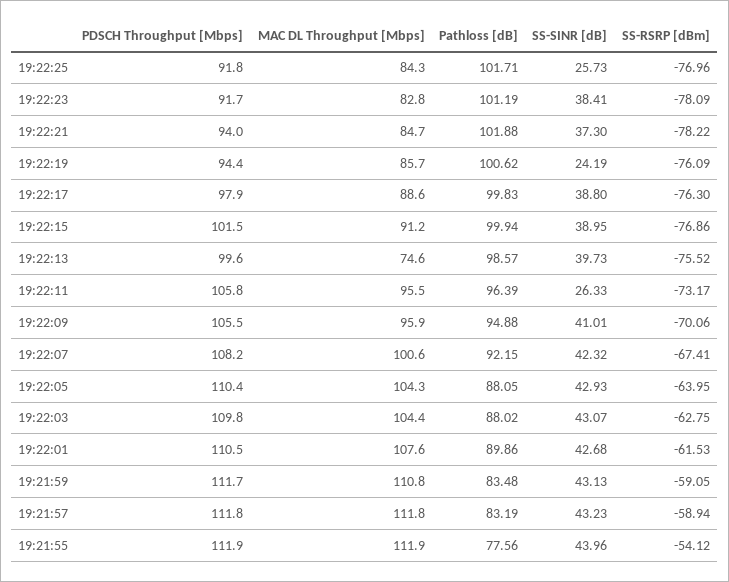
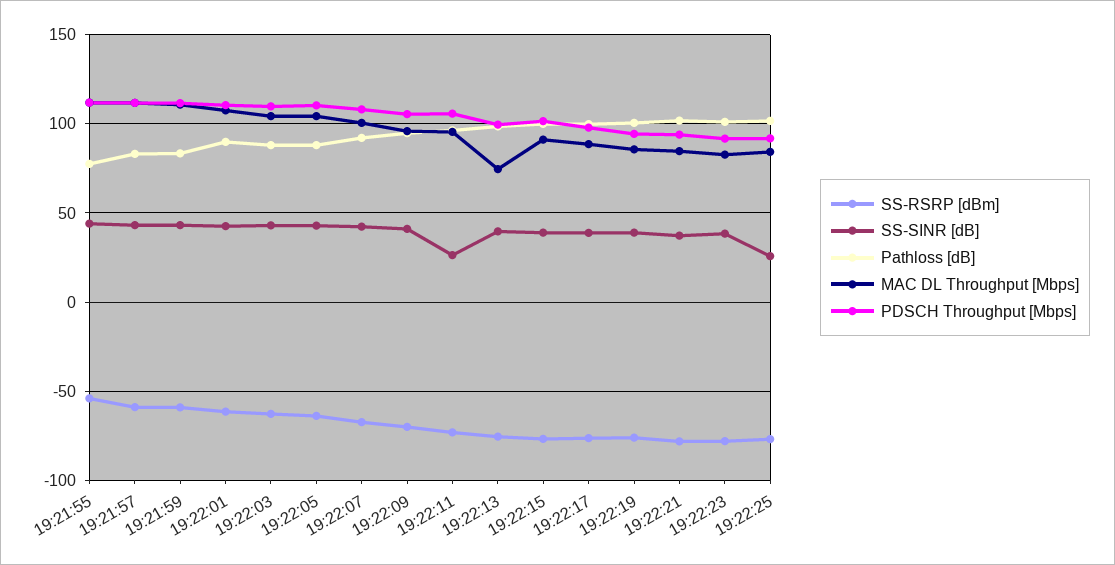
SS-SINR [dB], 19:22:19: 24.19 -> 40

